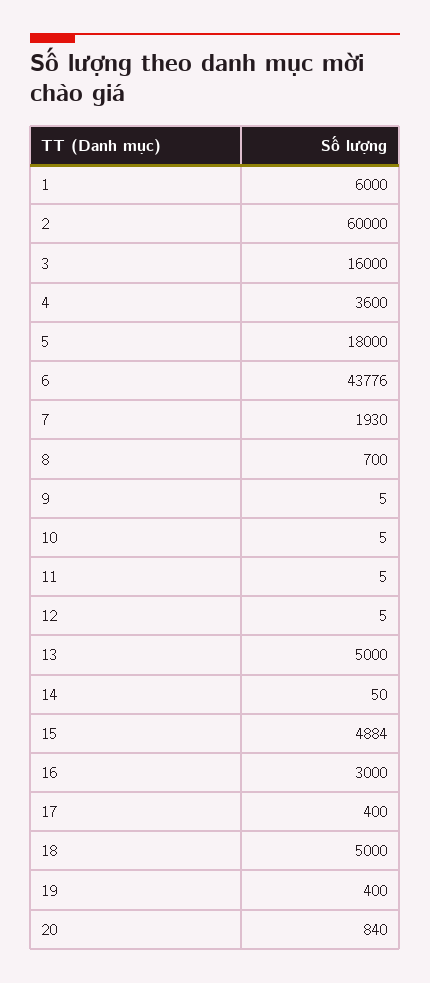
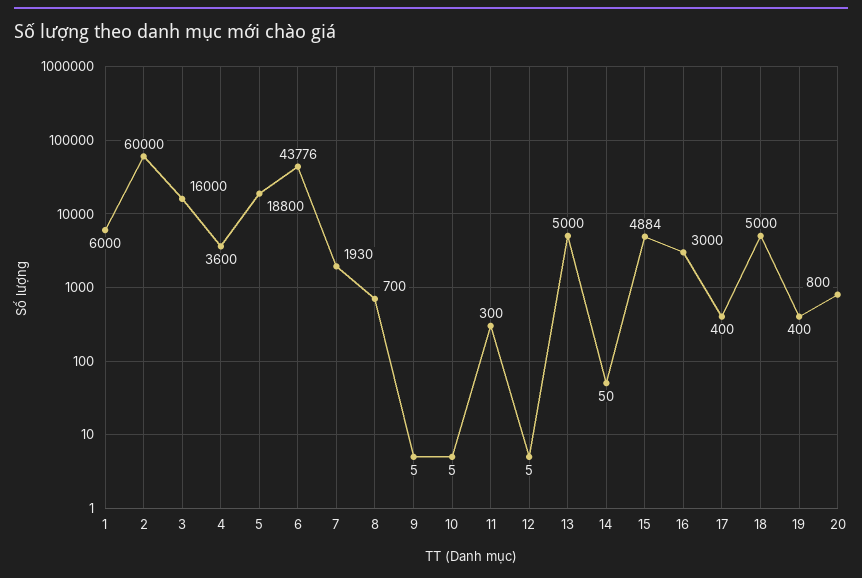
5: 18000 -> 18800
11: 5 -> 300
20: 840 -> 800

